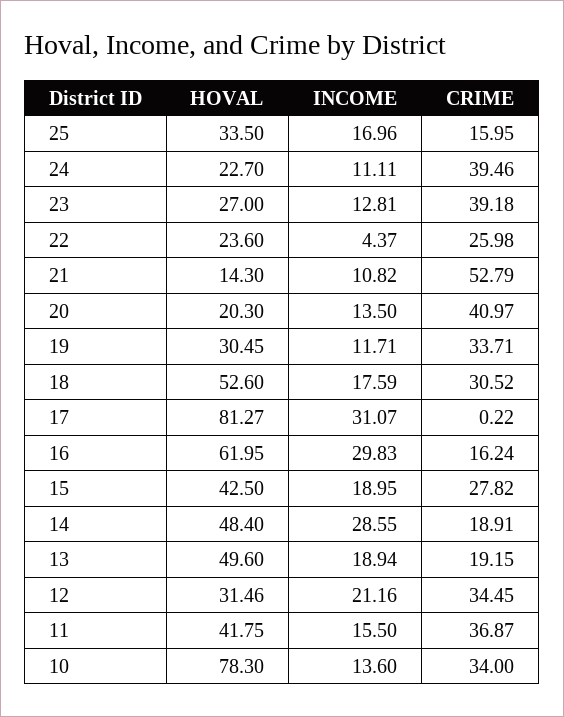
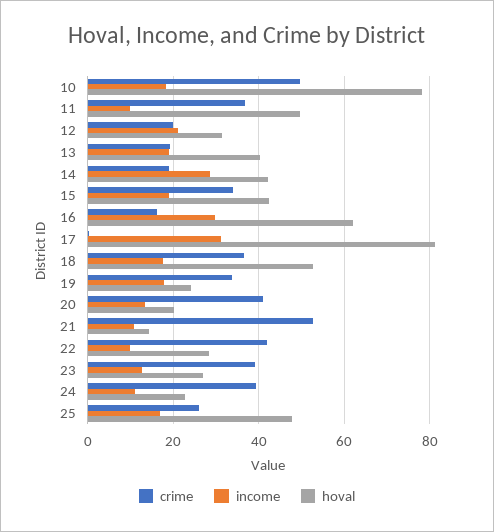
HOVAL, 25: 33.5 -> 48
CRIME, 25: 15.95 -> 26
HOVAL, 22: 23.6 -> 28
INCOME, 22: 4.37 -> 10
CRIME, 22: 25.98 -> 42
HOVAL, 19: 30.45 -> 24
INCOME, 19: 11.71 -> 18
CRIME, 18: 30.52 -> 36
CRIME, 15: 27.82 -> 34
HOVAL, 14: 48.4 -> 42
HOVAL, 13: 49.6 -> 40
CRIME, 12: 34.45 -> 20
HOVAL, 11: 41.75 -> 50
INCOME, 11: 15.5 -> 10
INCOME, 10: 13.6 -> 18
CRIME, 10: 34 -> 50

